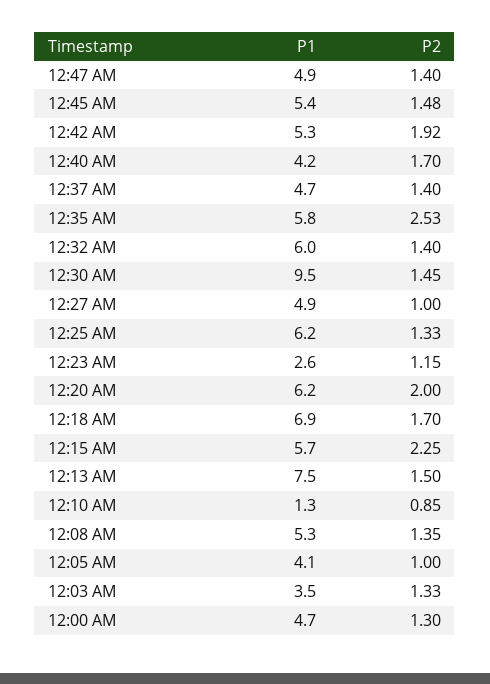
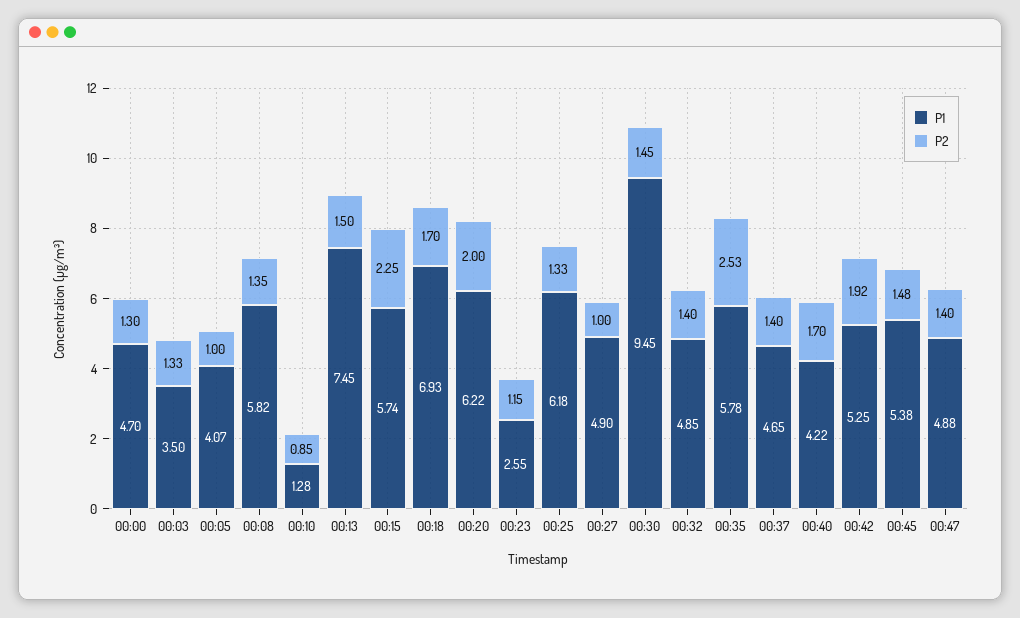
P1, 12:32 AM: 6 -> 4.85
P1, 12:08 AM: 5.3 -> 5.82

